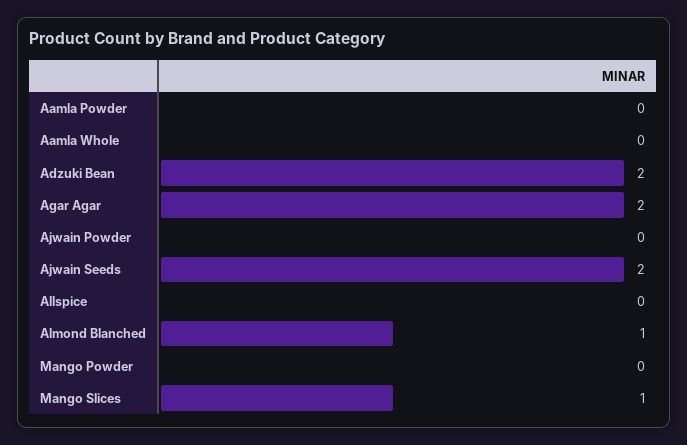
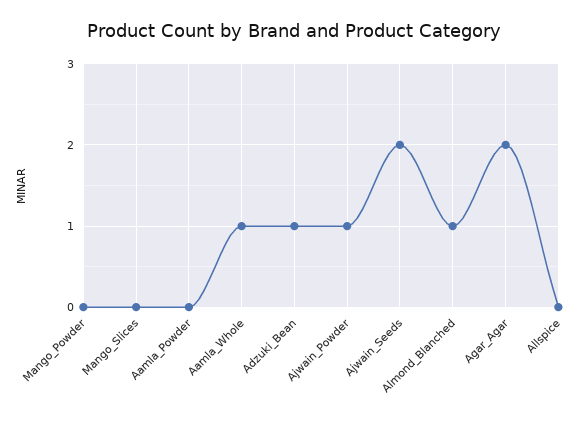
Aamla Whole: 0 -> 1
Adzuki Bean: 2 -> 1
Ajwain Powder: 0 -> 1
Mango Slices: 1 -> 0

